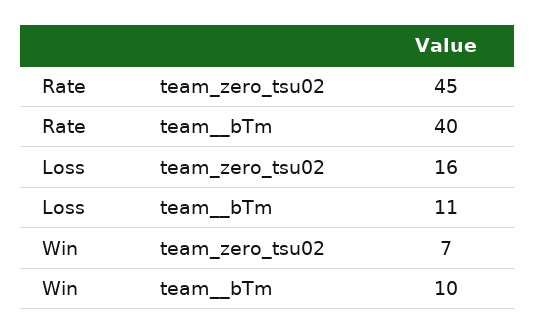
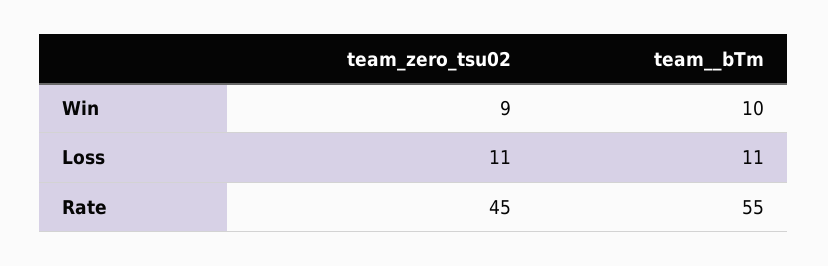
Rate, team__bTm: 40 -> 55
Loss, team_zero_tsu02: 16 -> 11
Win, team_zero_tsu02: 7 -> 9

